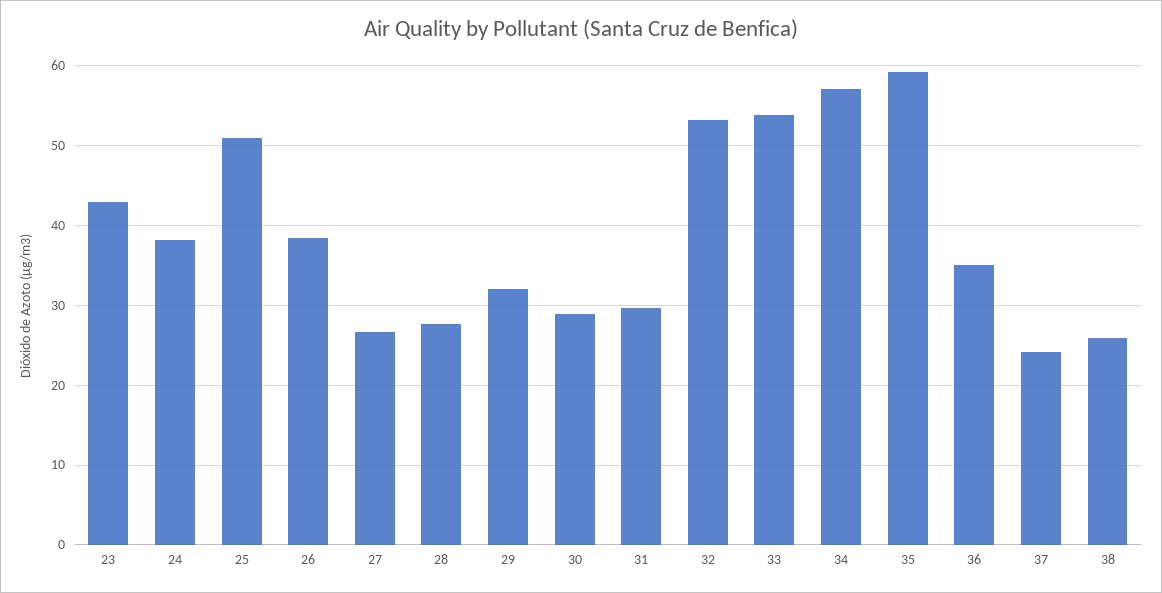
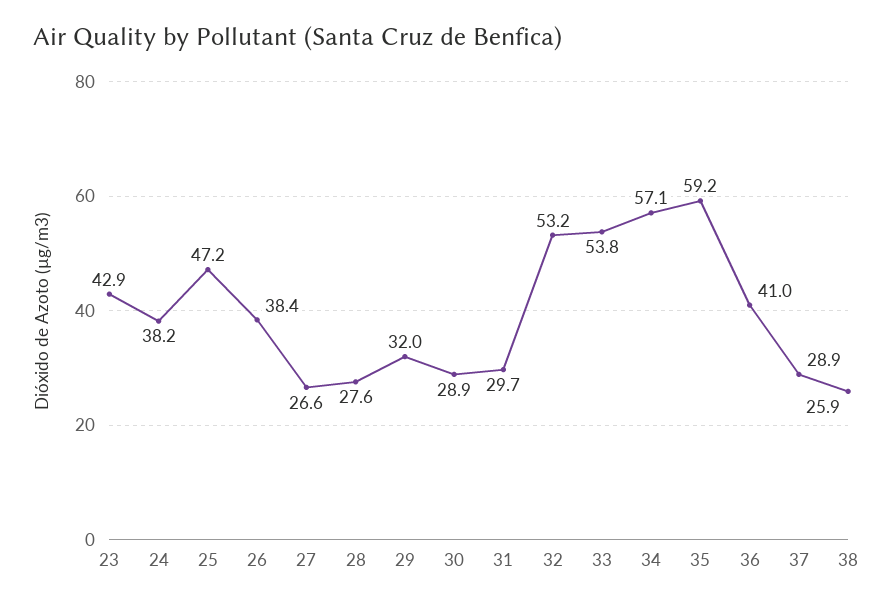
25: 51 -> 47.2
36: 35 -> 41
37: 24 -> 28.9

